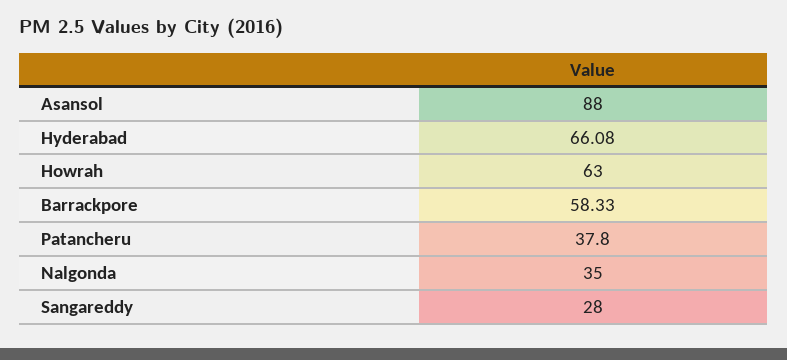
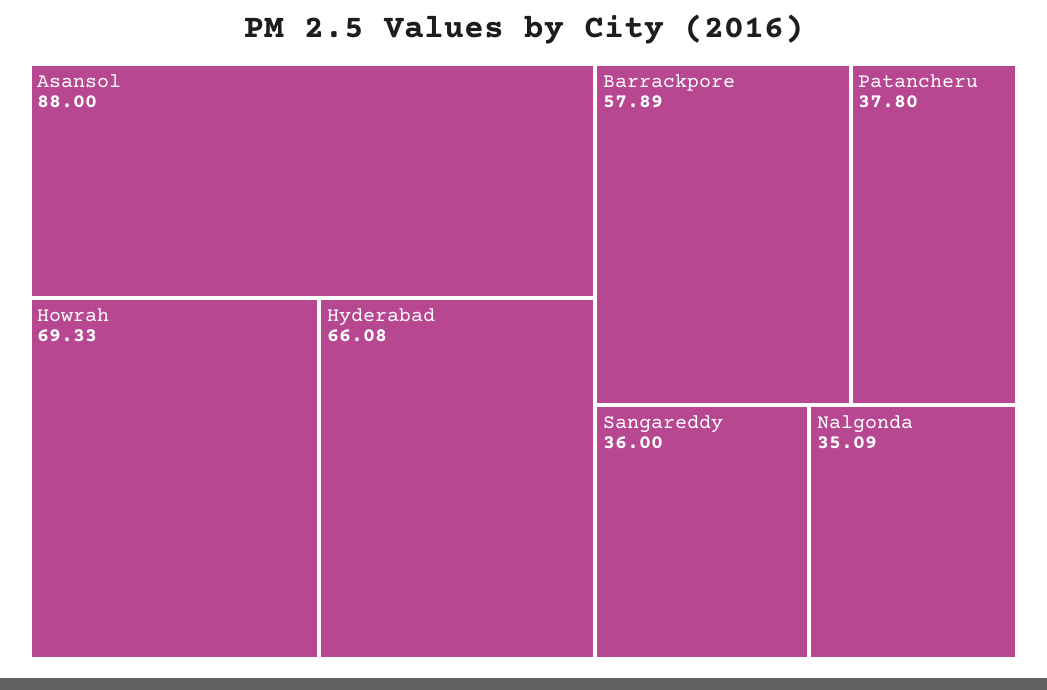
Howrah: 63 -> 69.33
Barrackpore: 58.33 -> 57.89
Nalgonda: 35 -> 35.09
Sangareddy: 28 -> 36

